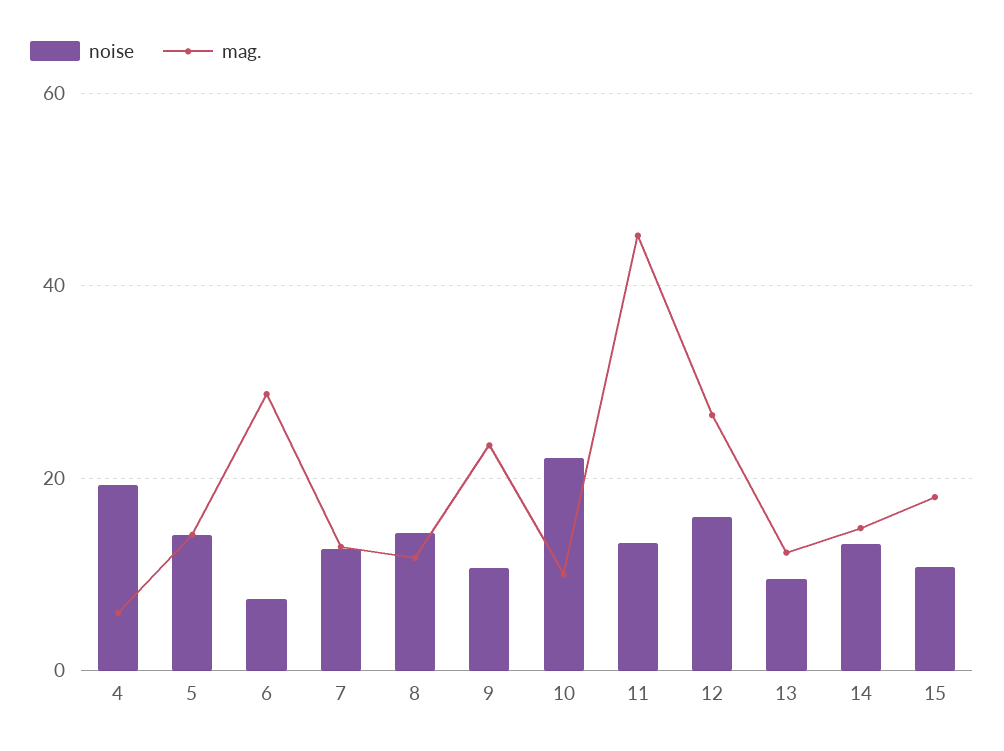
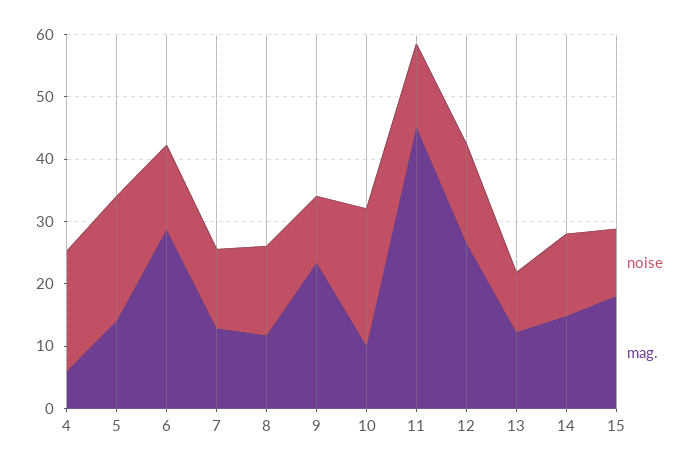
noise, 5: 14 -> 20
noise, 6: 8 -> 14

